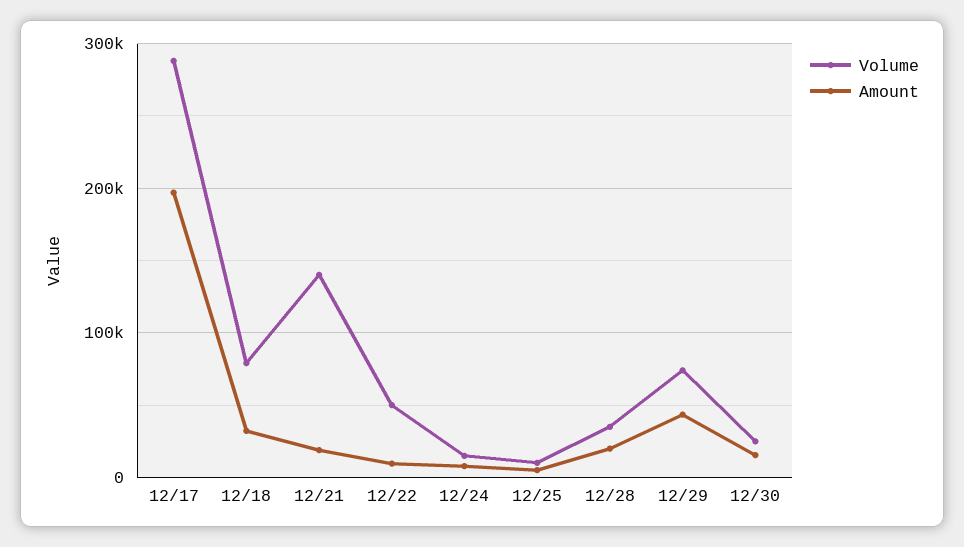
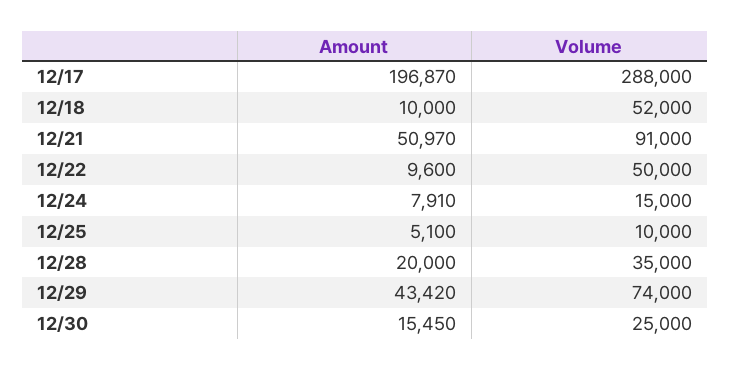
Volume, 12/18: 80000 -> 52000
Amount, 12/18: 30000 -> 10000
Volume, 12/21: 140000 -> 91000
Amount, 12/21: 20000 -> 50970

